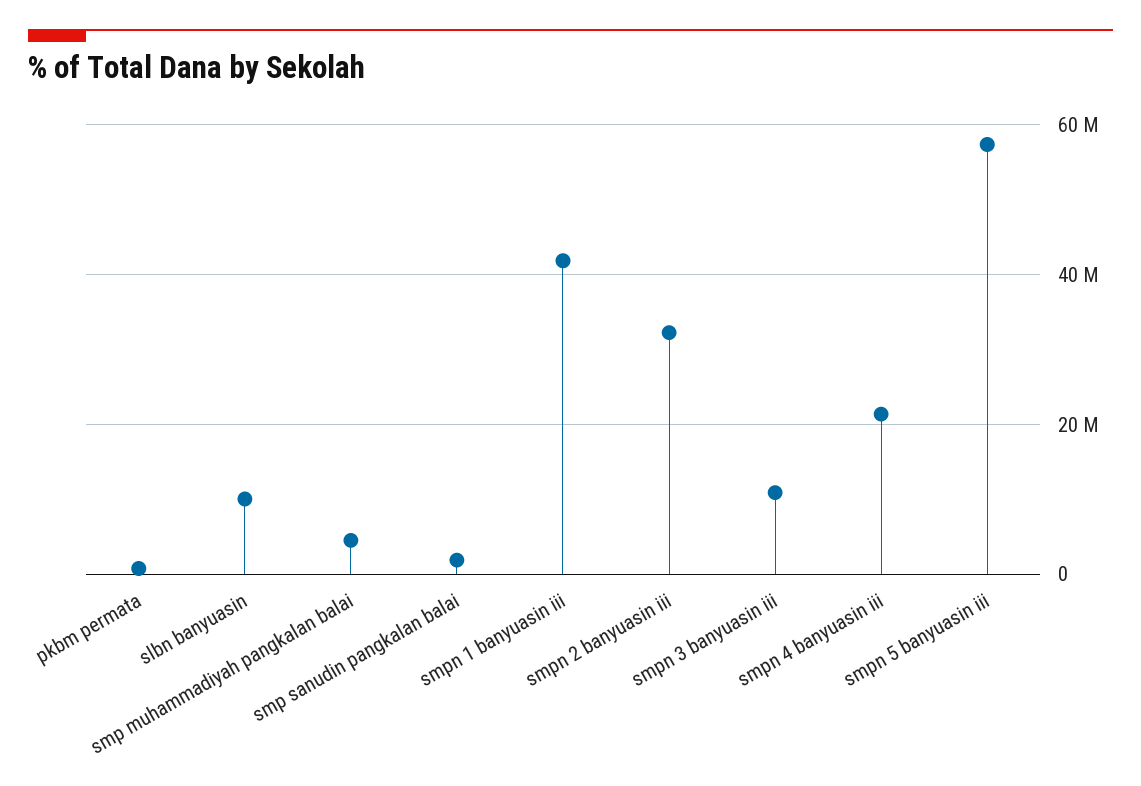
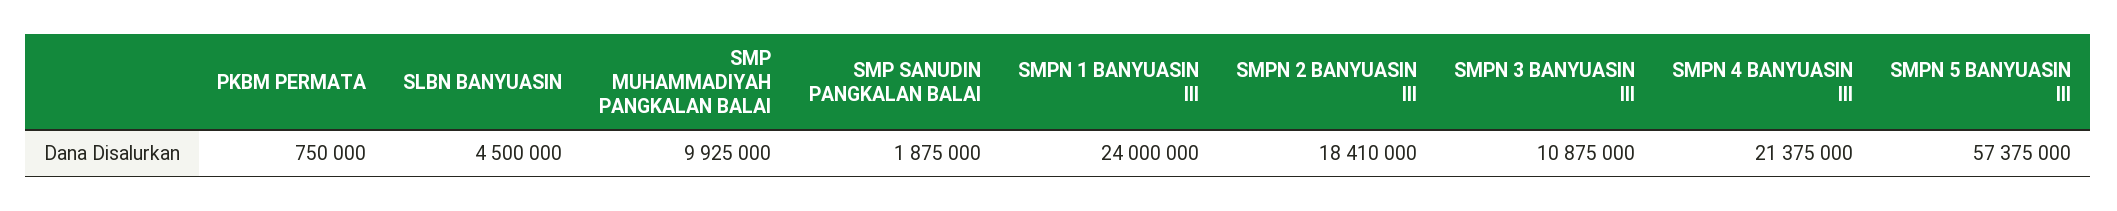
slbn banyuasin: 10000000 -> 4500000
smp muhammadiyah pangkalan balai: 4000000 -> 9925000
smpn 1 banyuasin iii: 42000000 -> 24000000
smpn 2 banyuasin iii: 32000000 -> 18410000

